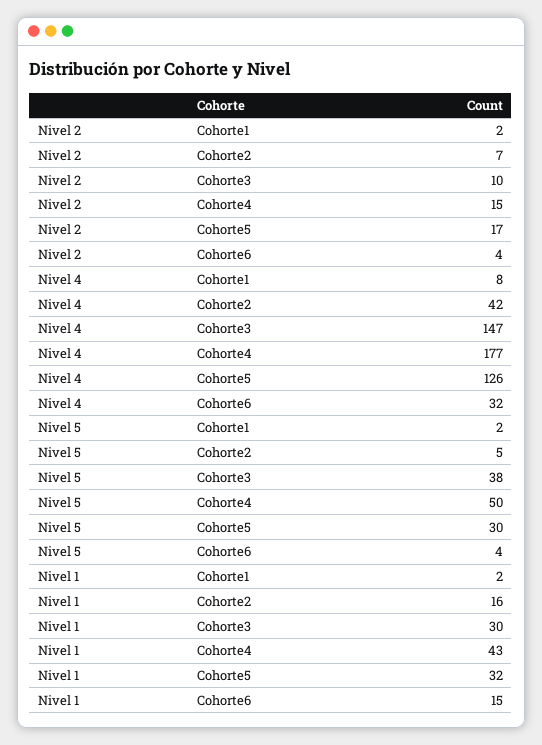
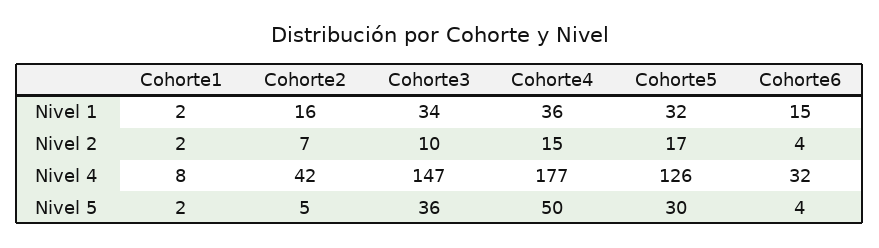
Nivel 5, Cohorte3: 38 -> 36
Nivel 1, Cohorte3: 30 -> 34
Nivel 1, Cohorte4: 43 -> 36

